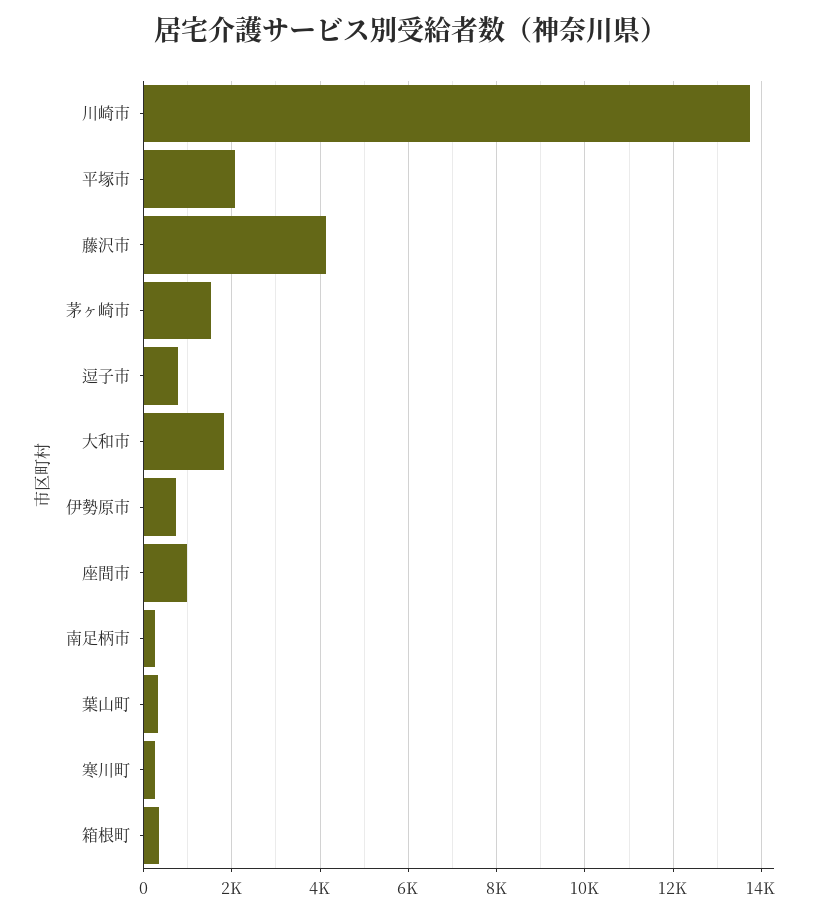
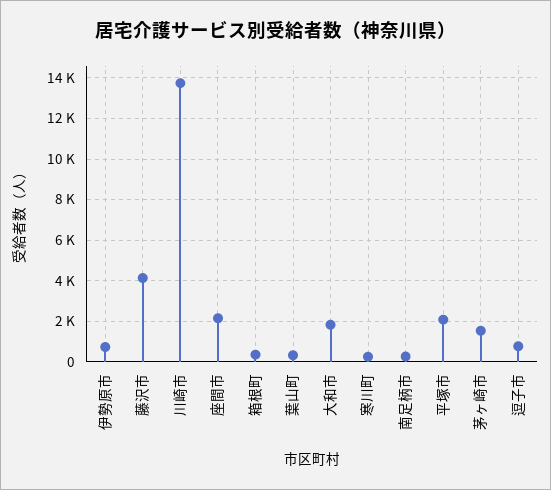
座間市: 1000 -> 2000

